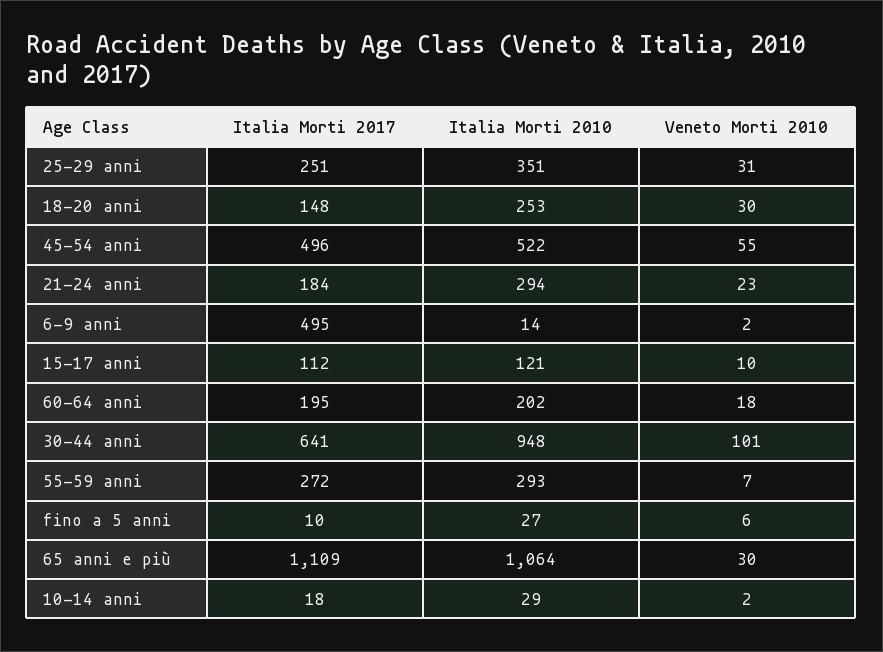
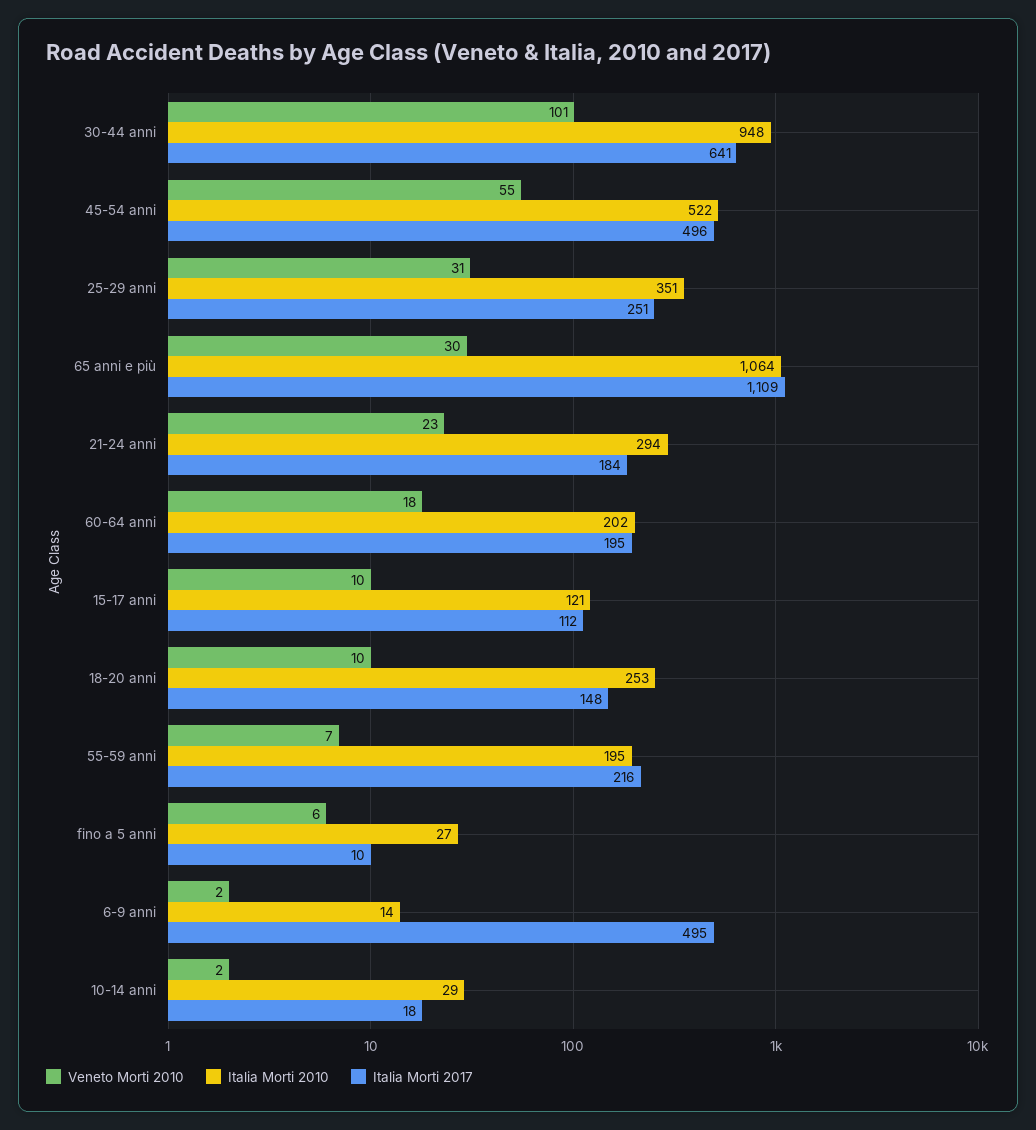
Veneto Morti 2010, 18-20 anni: 30 -> 10
Italia Morti 2017, 55-59 anni: 272 -> 216
Italia Morti 2010, 55-59 anni: 293 -> 195

